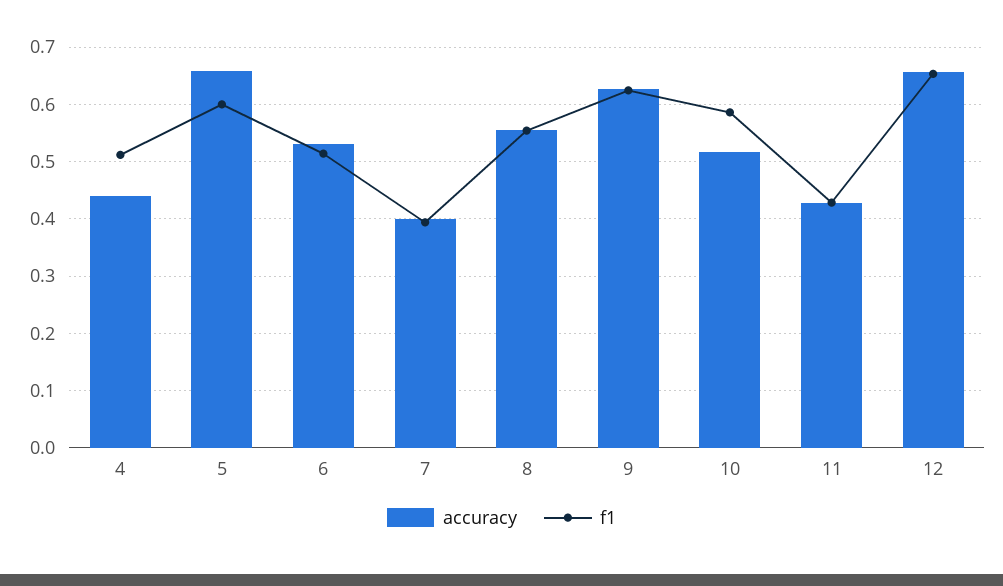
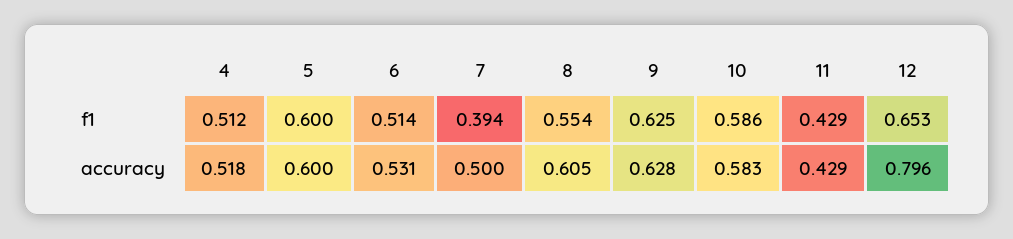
accuracy, 4: 0.44 -> 0.518
accuracy, 5: 0.66 -> 0.6
accuracy, 7: 0.4 -> 0.5
accuracy, 8: 0.56 -> 0.605
accuracy, 10: 0.52 -> 0.583
accuracy, 12: 0.66 -> 0.796

